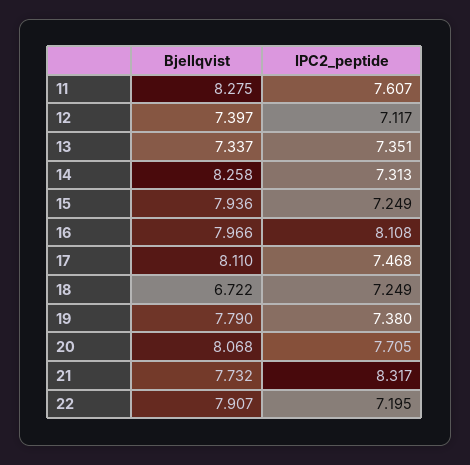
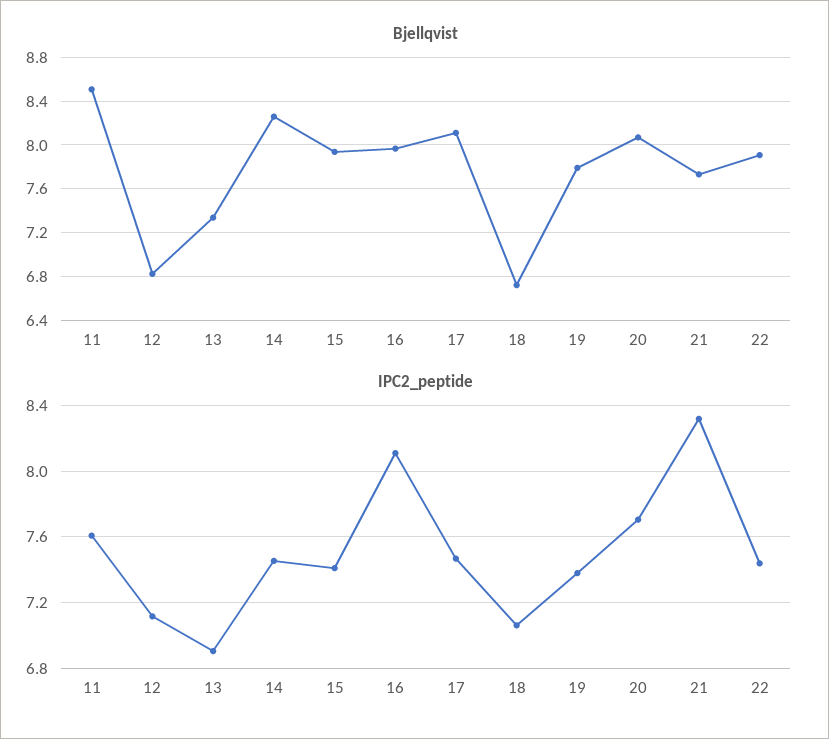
Bjellqvist, 11: 8.275 -> 8.5
Bjellqvist, 12: 7.397 -> 6.8
IPC2_peptide, 13: 7.351 -> 6.9
IPC2_peptide, 14: 7.313 -> 7.45
IPC2_peptide, 15: 7.249 -> 7.4
IPC2_peptide, 18: 7.249 -> 7.05
IPC2_peptide, 22: 7.195 -> 7.45

